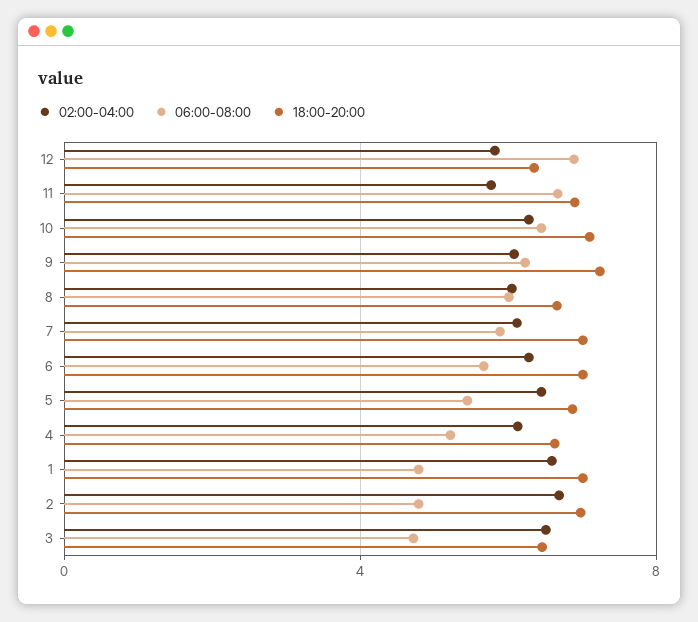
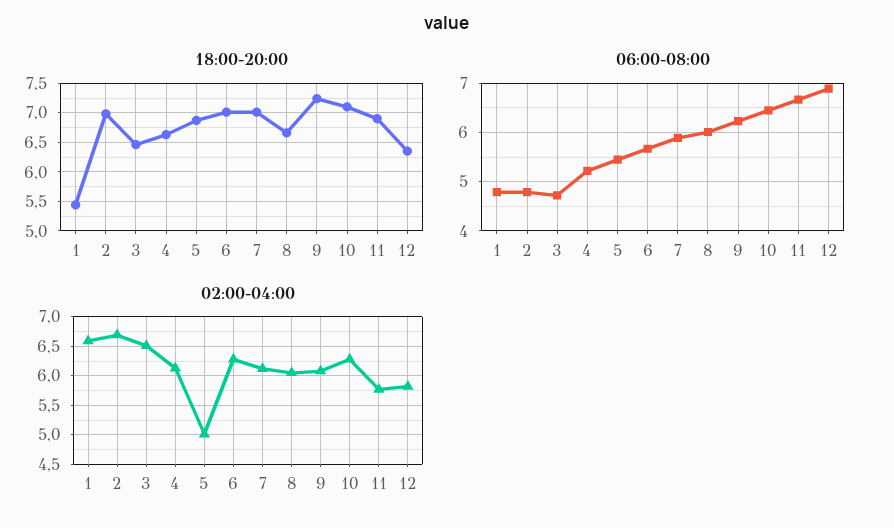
02:00-04:00, 5: 6.5 -> 5
18:00-20:00, 1: 7 -> 5.5

